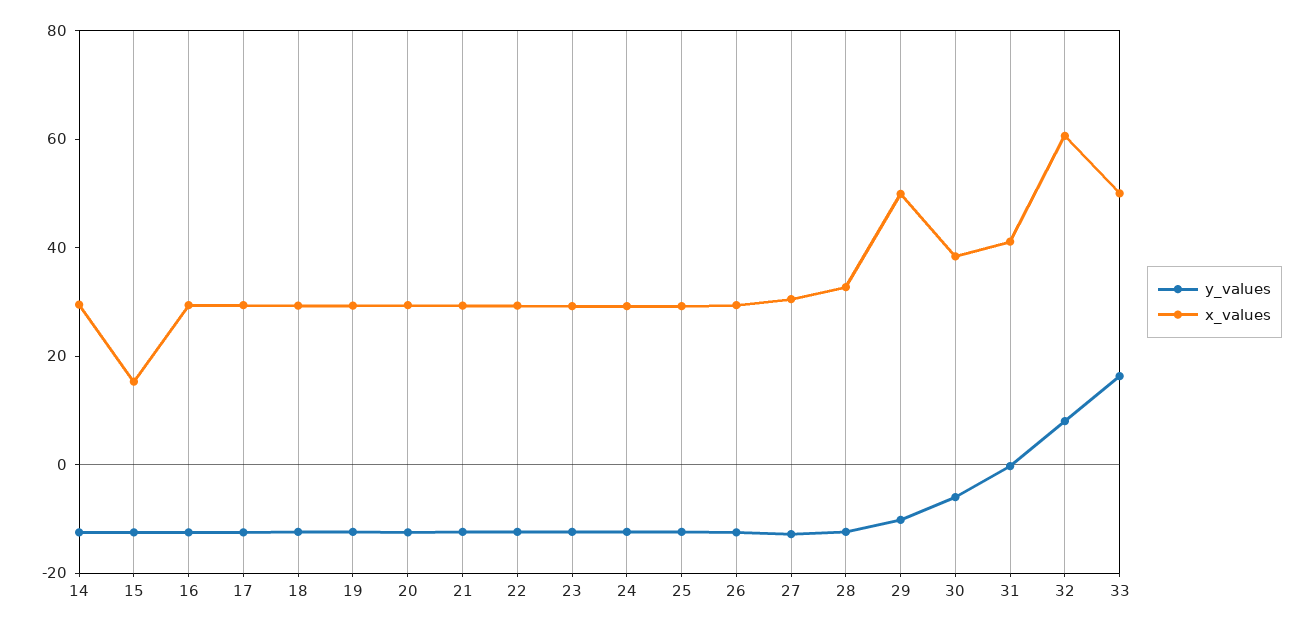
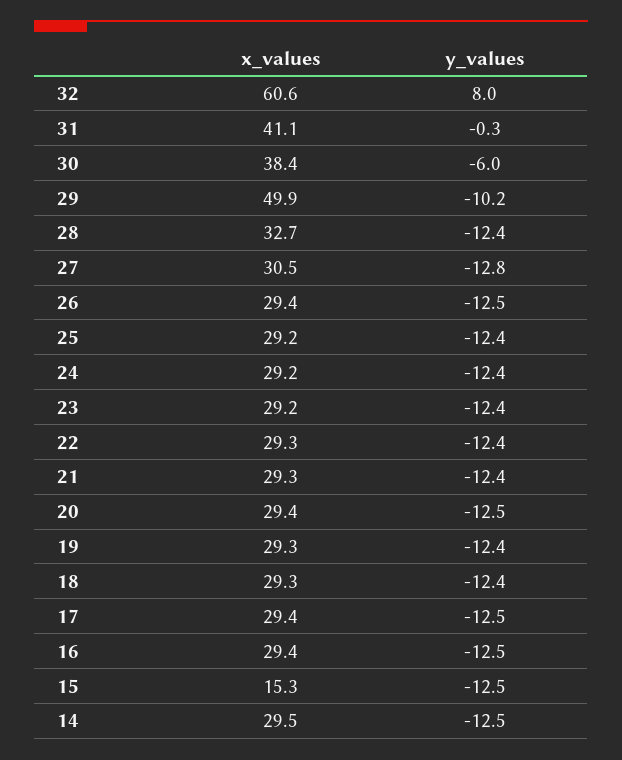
y_values, 33: 15 -> none
x_values, 33: 50 -> none

